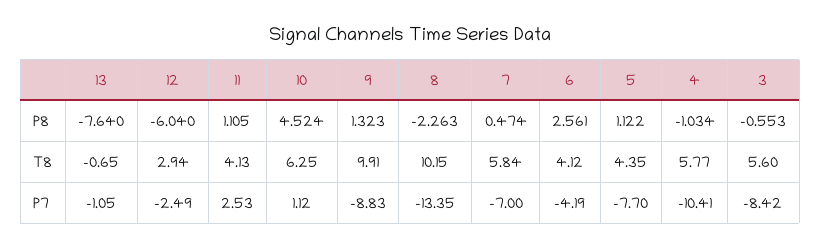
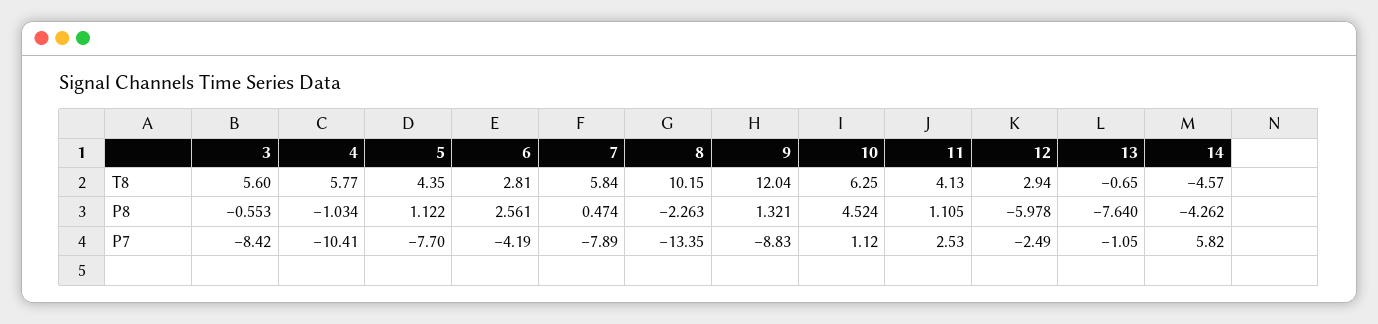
12, P8: -6.04 -> -5.978
9, P8: 1.323 -> 1.321
9, T8: 9.91 -> 12.04
6, T8: 4.12 -> 2.81
7, P7: -7 -> -7.89
14, T8: none -> -4.57
14, P8: none -> -4.262
14, P7: none -> 5.82

